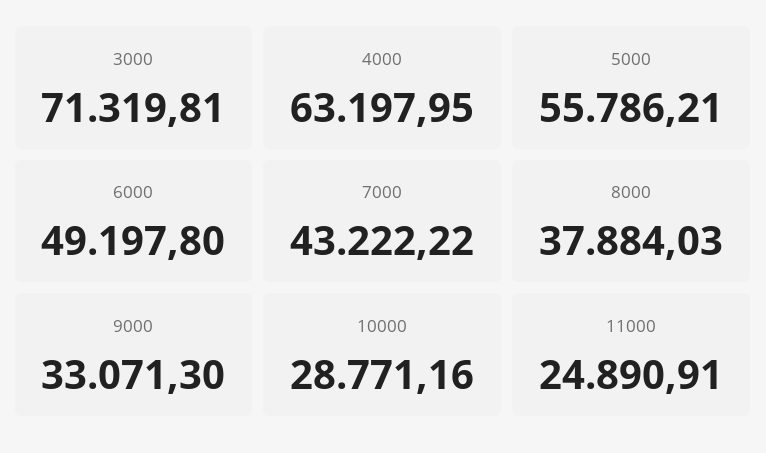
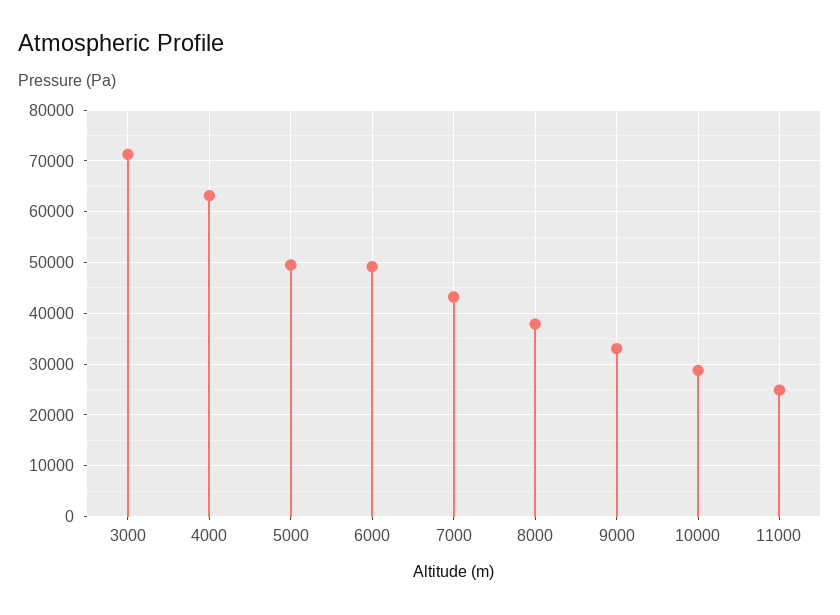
5000: 55786.21 -> 50000

